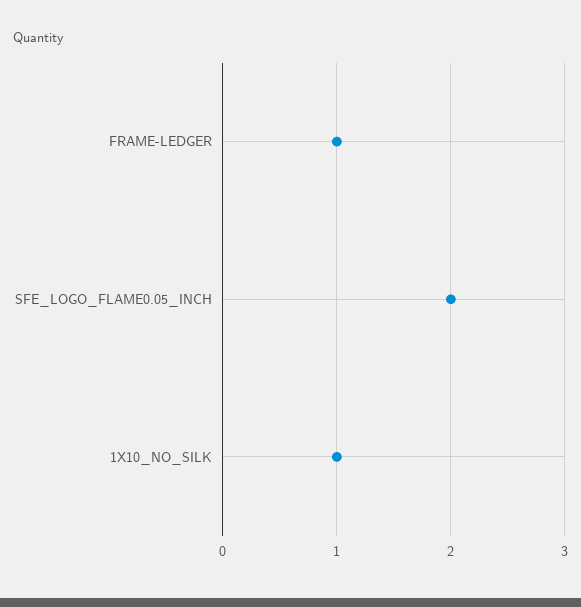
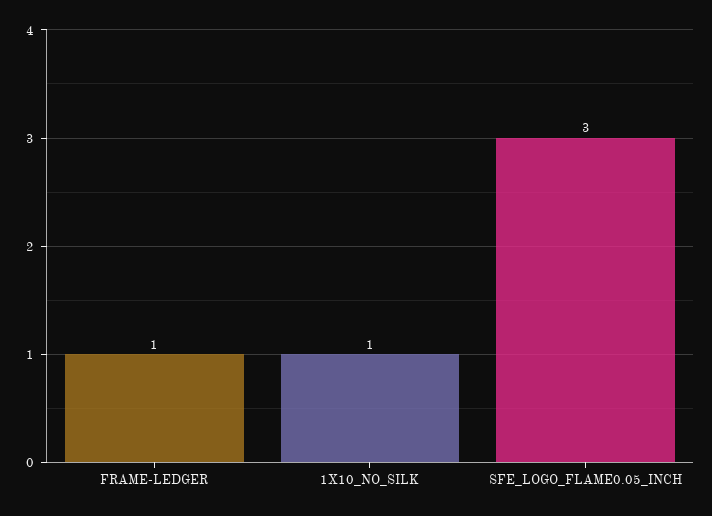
SFE_LOGO_FLAME0.05_INCH: 2 -> 3

